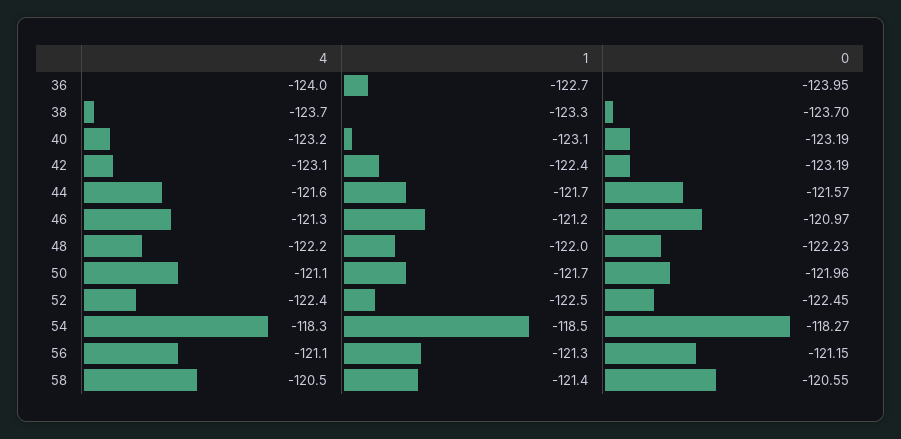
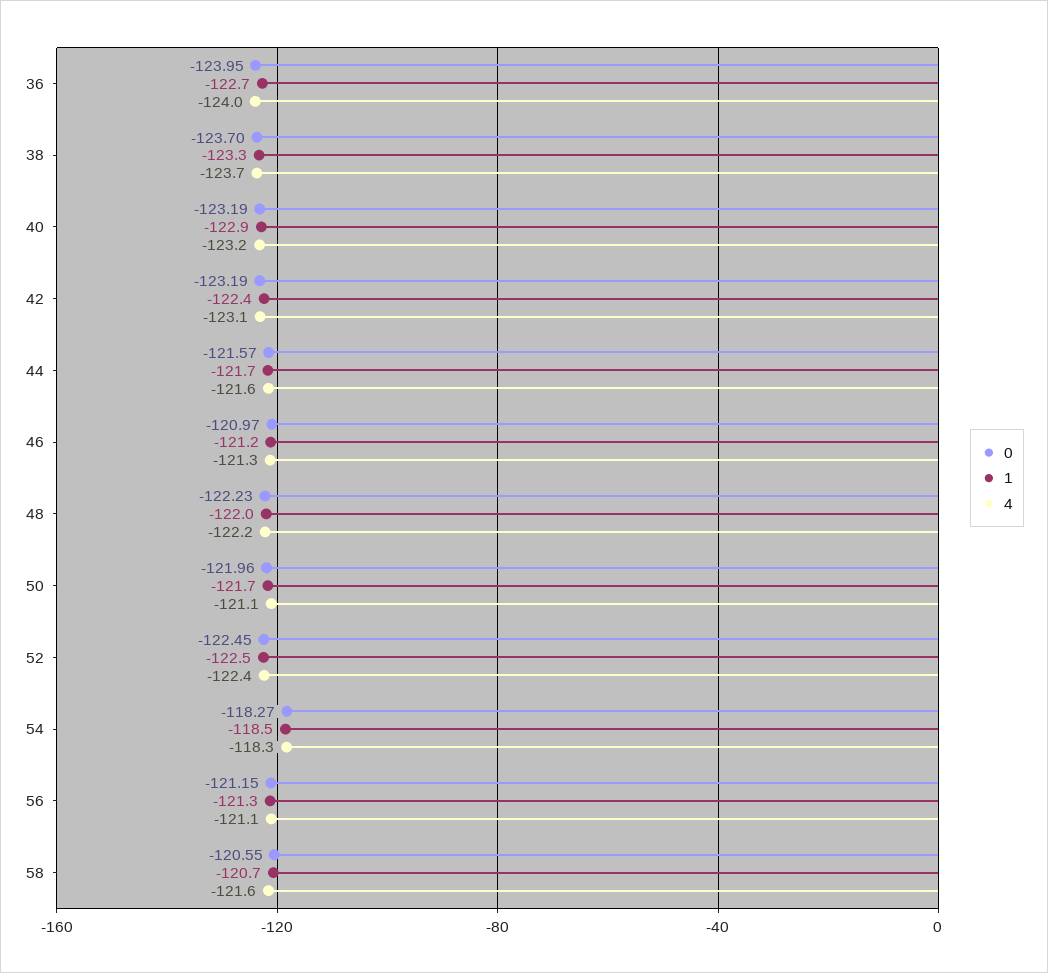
1, 40: -123.1 -> -122.9
4, 58: -120.5 -> -121.6
1, 58: -121.4 -> -120.7

